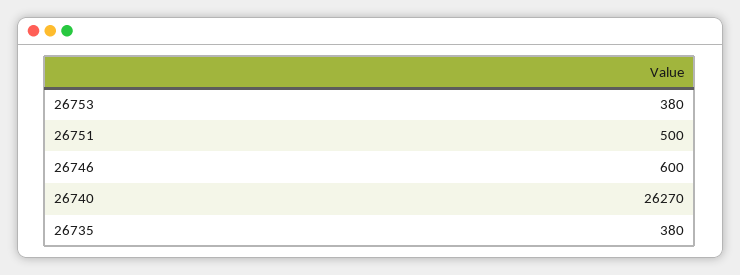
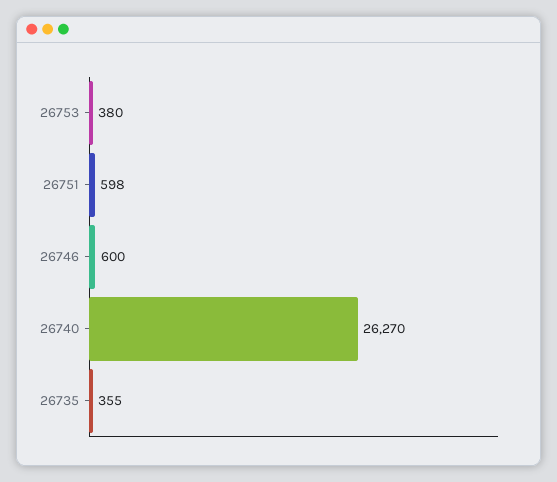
26751: 500 -> 598
26735: 380 -> 355

